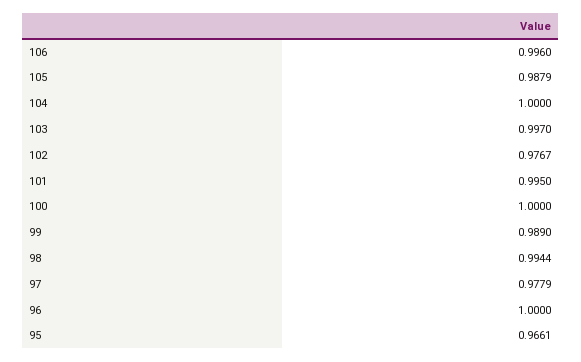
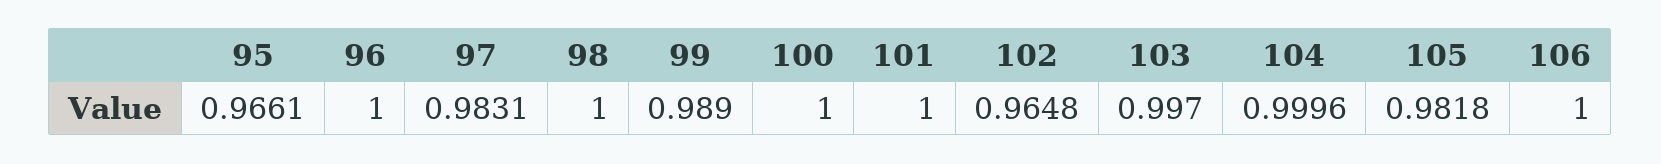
106: 0.996 -> 1
105: 0.9879 -> 0.9818
104: 1 -> 0.9996
102: 0.9767 -> 0.9648
101: 0.995 -> 1
98: 0.9944 -> 1
97: 0.9779 -> 0.9831

